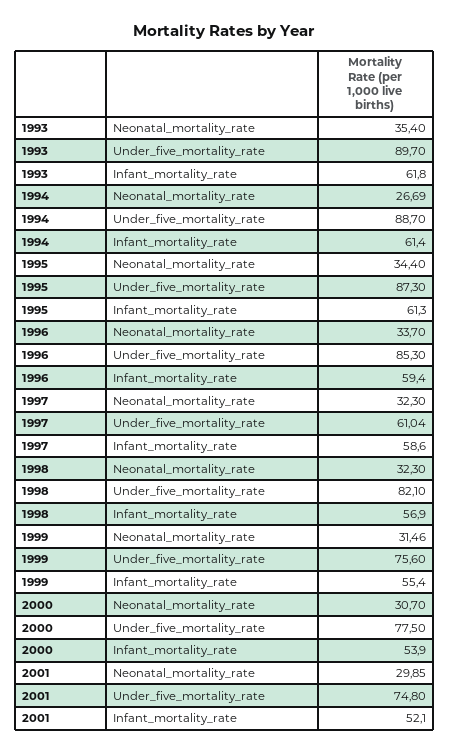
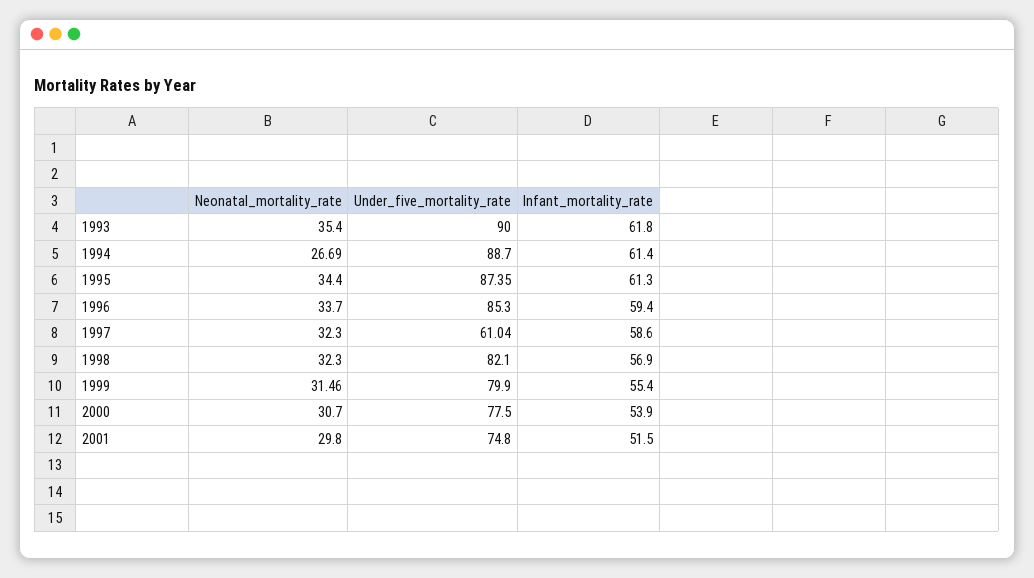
1993, Under_five_mortality_rate: 89.7 -> 90
1995, Under_five_mortality_rate: 87.3 -> 87.35
1999, Under_five_mortality_rate: 75.6 -> 79.9
2001, Neonatal_mortality_rate: 29.85 -> 29.8
2001, Infant_mortality_rate: 52.1 -> 51.5

